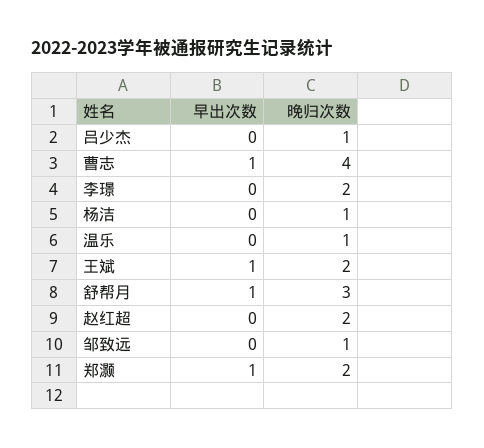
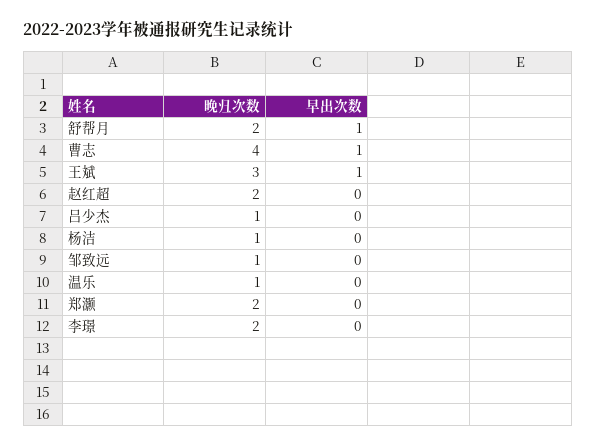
晚归次数, 王斌: 2 -> 3
晚归次数, 舒帮月: 3 -> 2
早出次数, 郑灏: 1 -> 0

